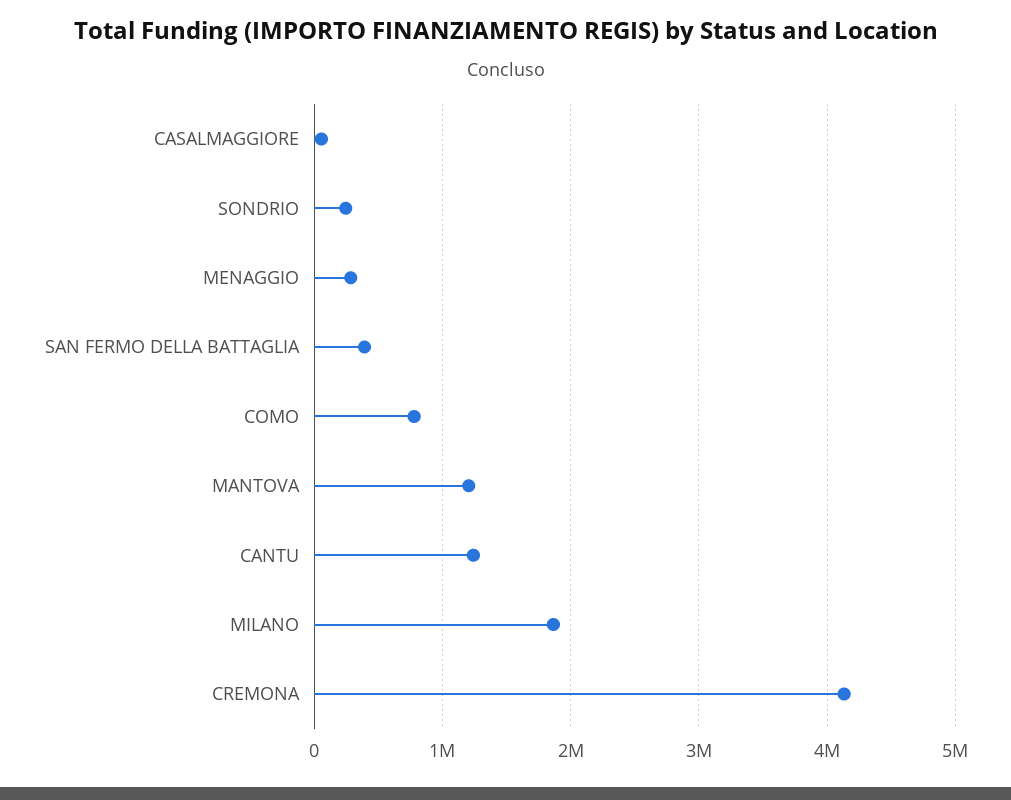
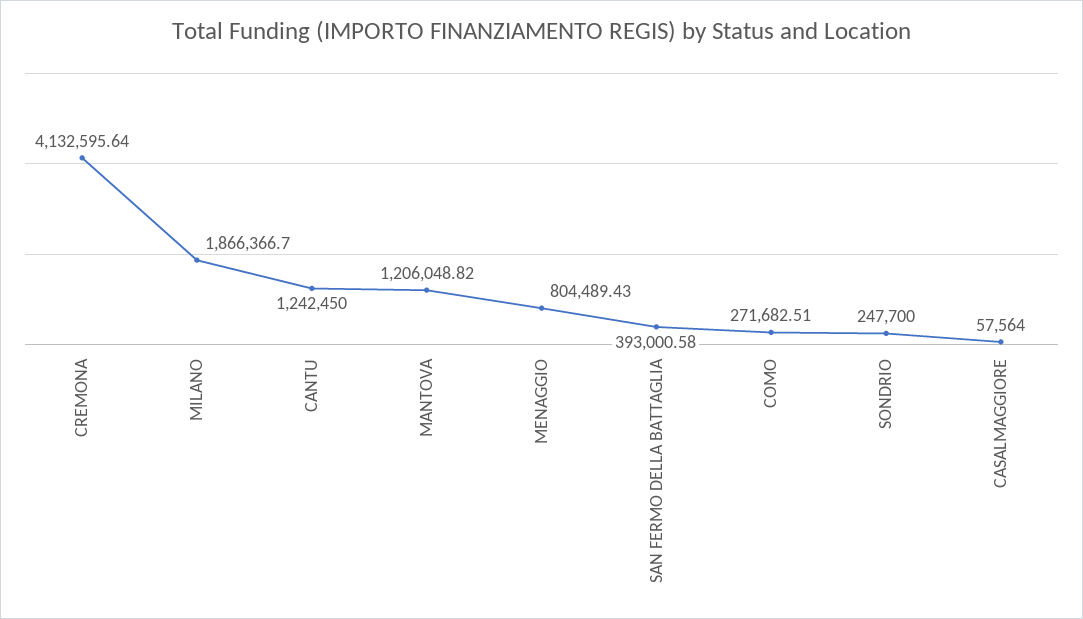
MENAGGIO: 300000 -> 804489.43
COMO: 800000 -> 271682.51

